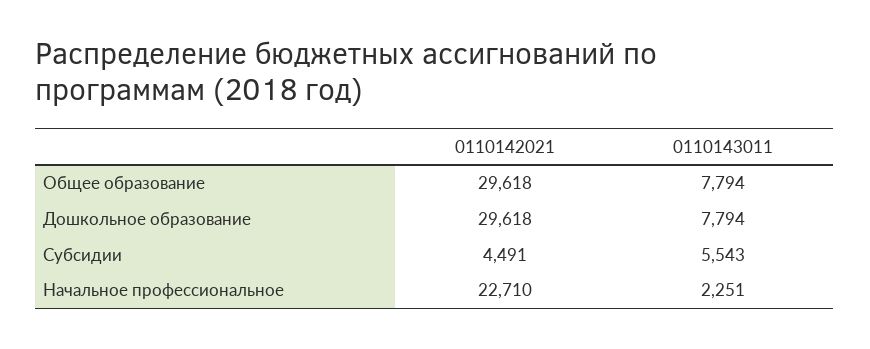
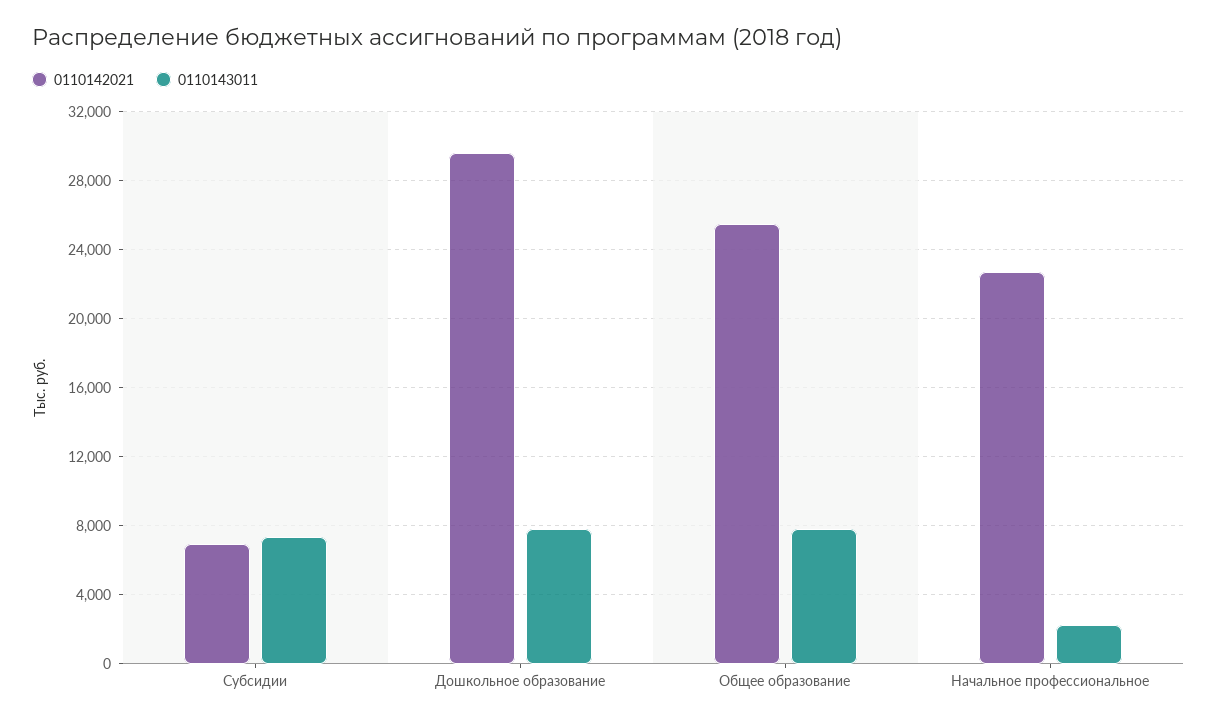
0110142021, Общее образование: 29618 -> 25500
0110142021, Субсидии: 4491 -> 7000
0110143011, Субсидии: 5543 -> 7500

